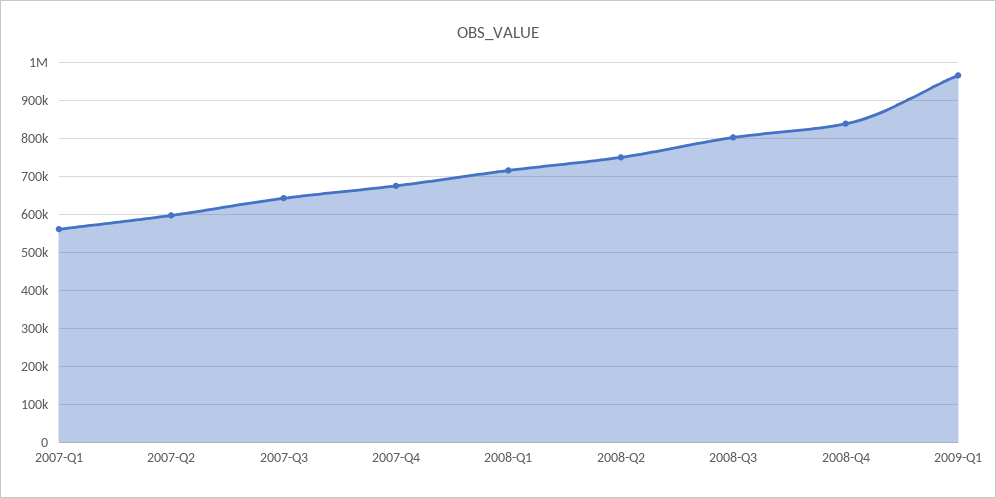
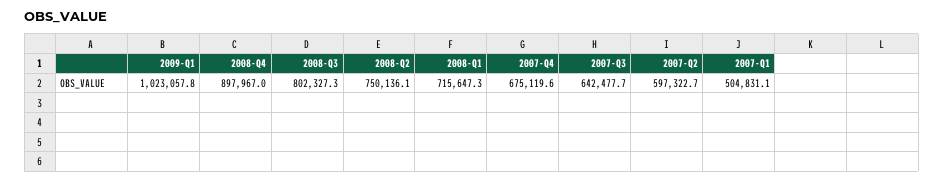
2007-Q1: 560000 -> 504831.1
2008-Q4: 840000 -> 897967
2009-Q1: 960000 -> 1023057.8

